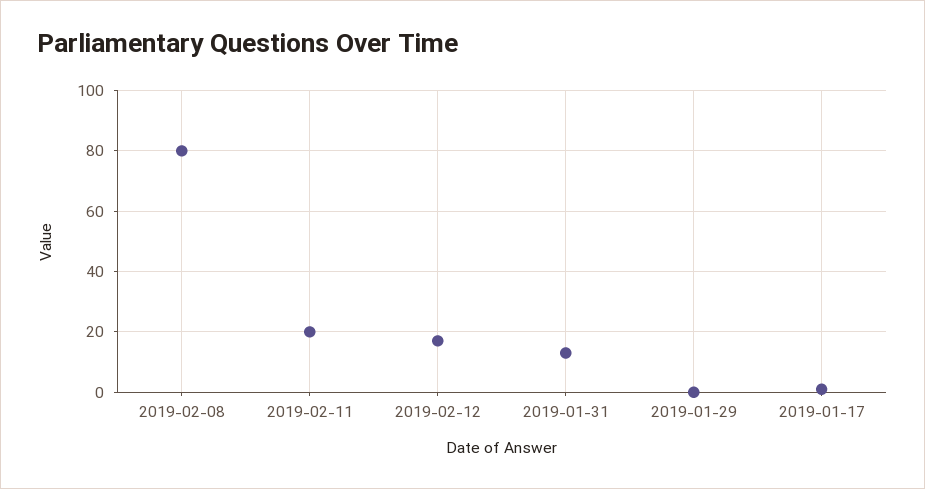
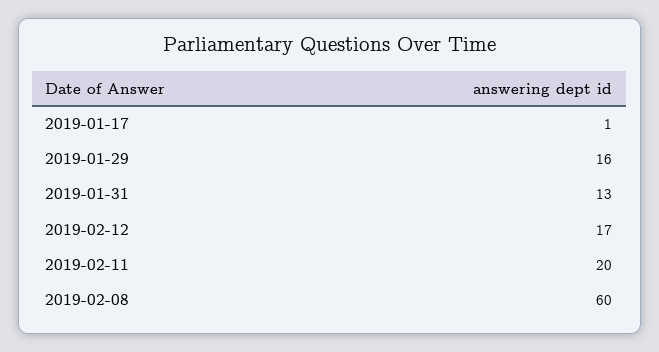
2019-02-08: 80 -> 60
2019-01-29: 0 -> 16

